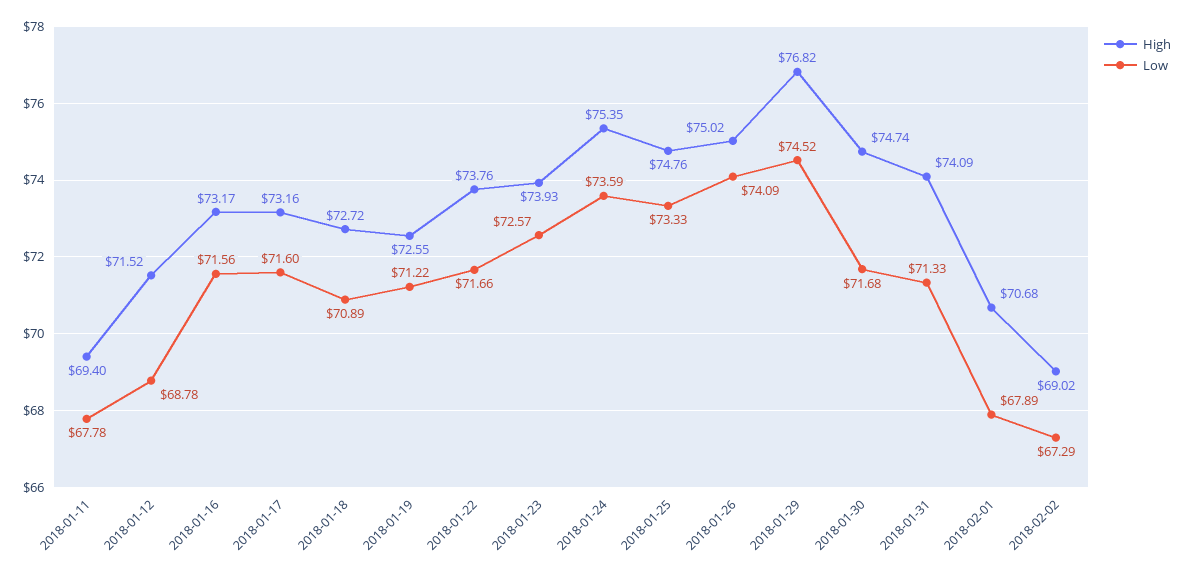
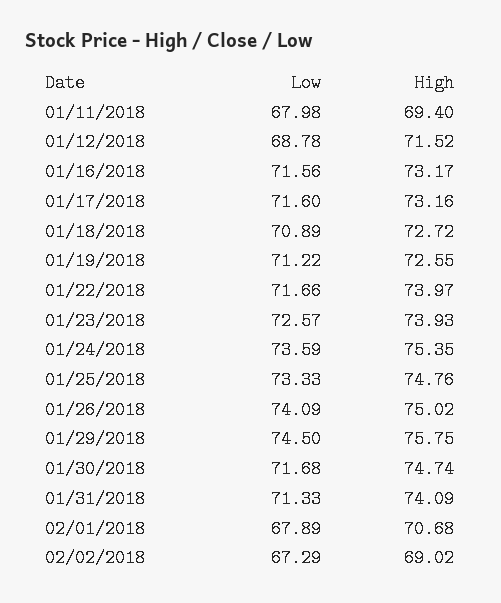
Low, 2018-01-11: 67.78 -> 67.98
High, 2018-01-22: 73.76 -> 73.97
High, 2018-01-29: 76.82 -> 75.75
Low, 2018-01-29: 74.52 -> 74.5

